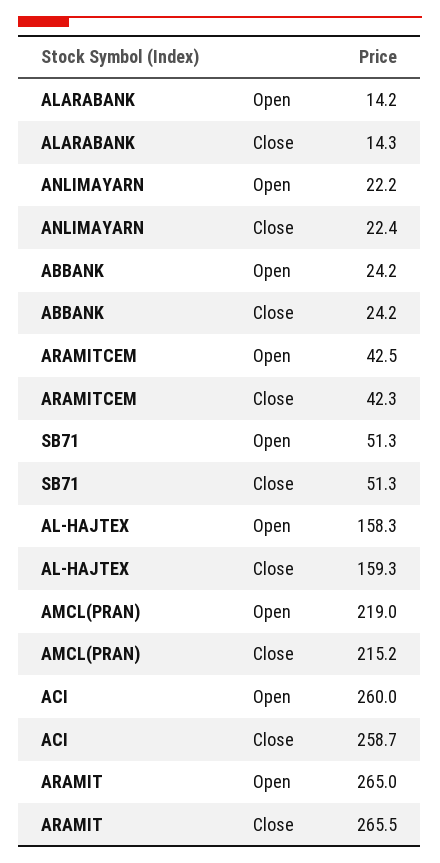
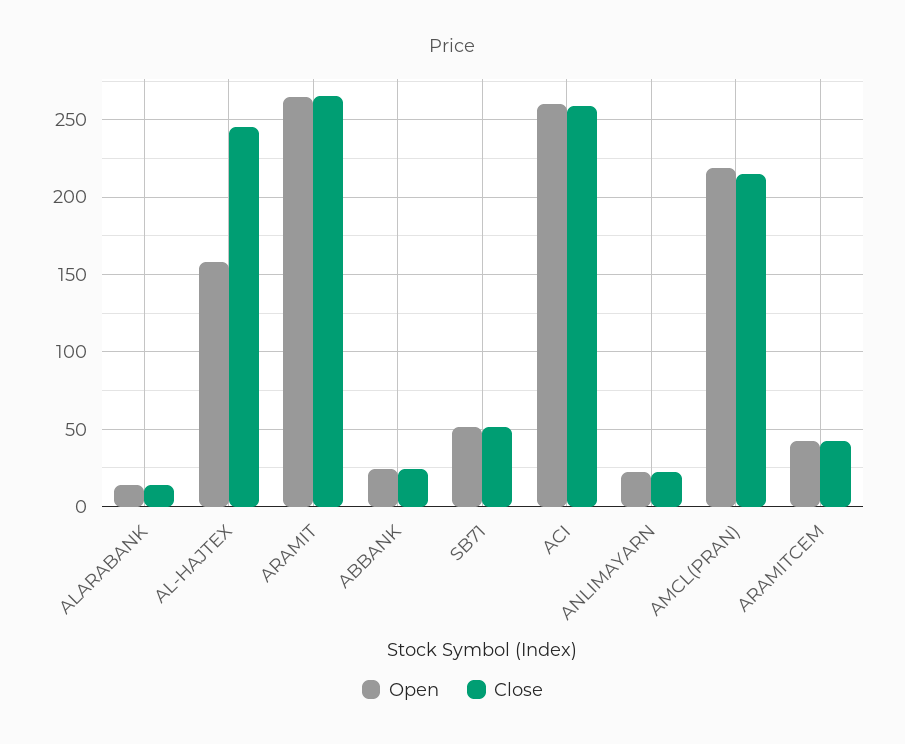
Close, AL-HAJTEX: 159.3 -> 245

